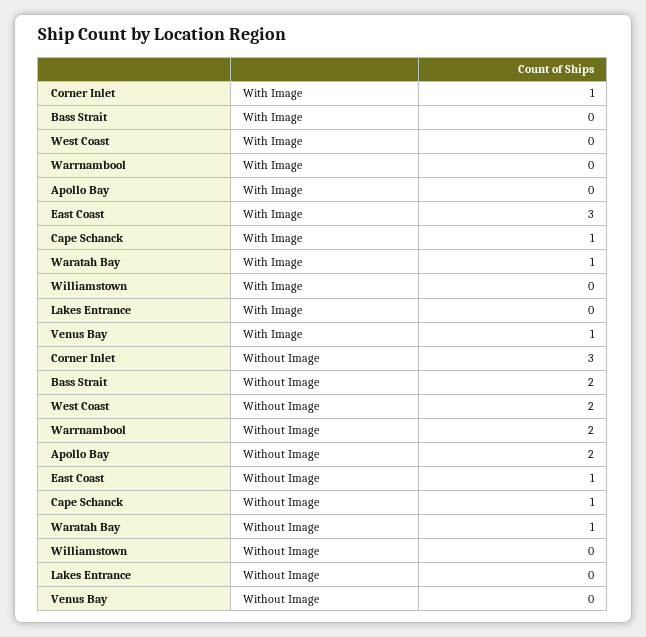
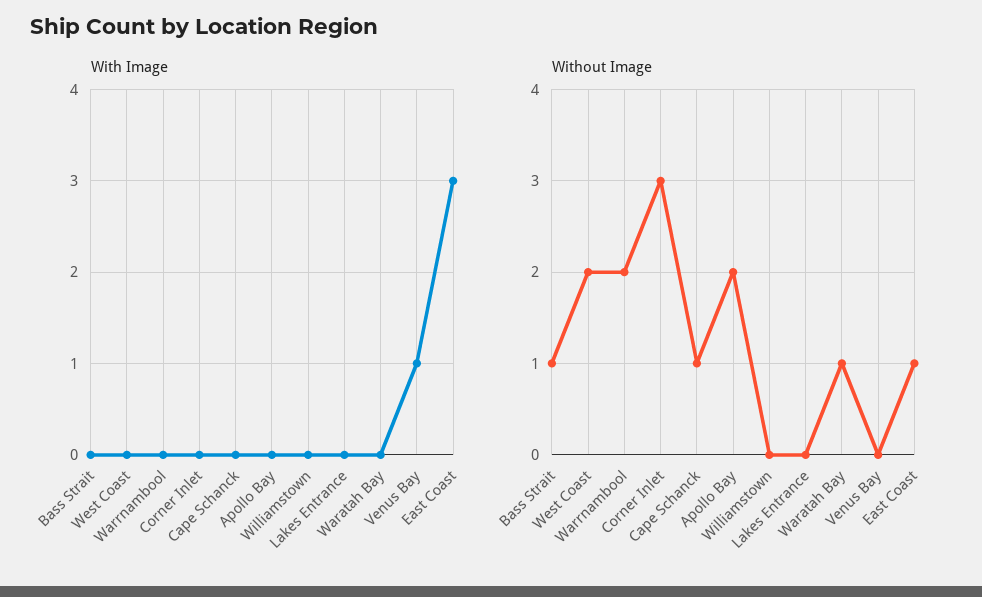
With Image, Corner Inlet: 1 -> 0
With Image, Cape Schanck: 1 -> 0
With Image, Waratah Bay: 1 -> 0
Without Image, Bass Strait: 2 -> 1

